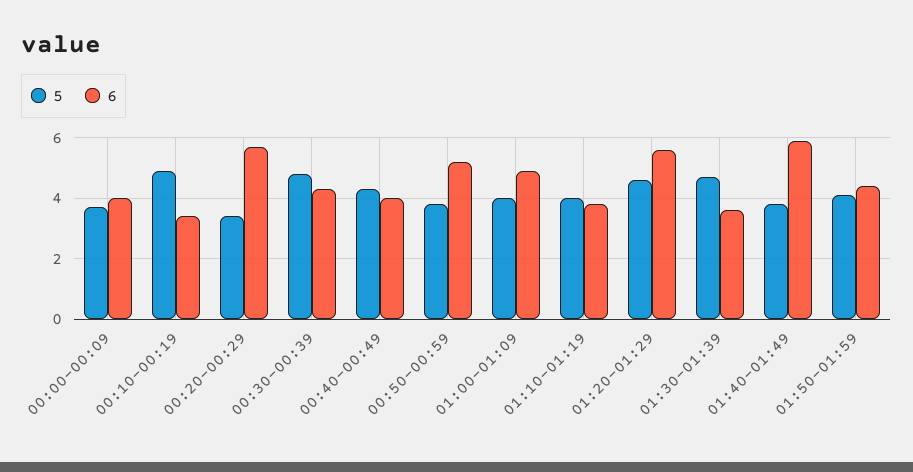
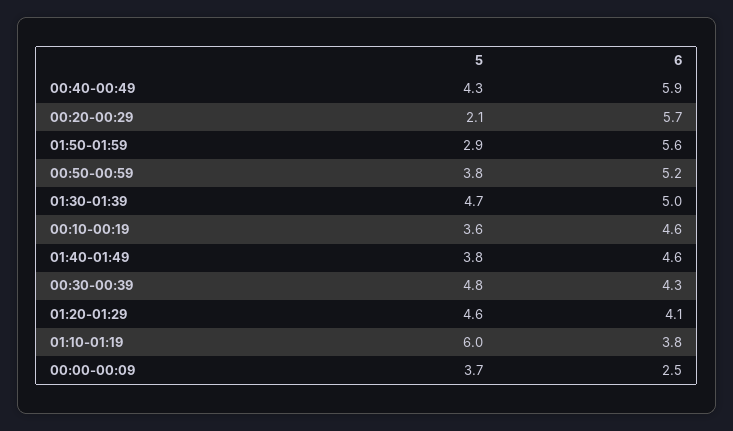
6, 00:00-00:09: 4 -> 2.5
5, 00:10-00:19: 5 -> 3.6
6, 00:10-00:19: 3.5 -> 4.6
5, 00:20-00:29: 3.5 -> 2.1
6, 00:40-00:49: 4 -> 5.9
5, 01:00-01:09: 4 -> none
6, 01:00-01:09: 5 -> none
5, 01:10-01:19: 4 -> 6
6, 01:20-01:29: 5.5 -> 4.1
6, 01:30-01:39: 3.5 -> 5
6, 01:40-01:49: 6 -> 4.6
5, 01:50-01:59: 4 -> 2.9
6, 01:50-01:59: 4.5 -> 5.6

